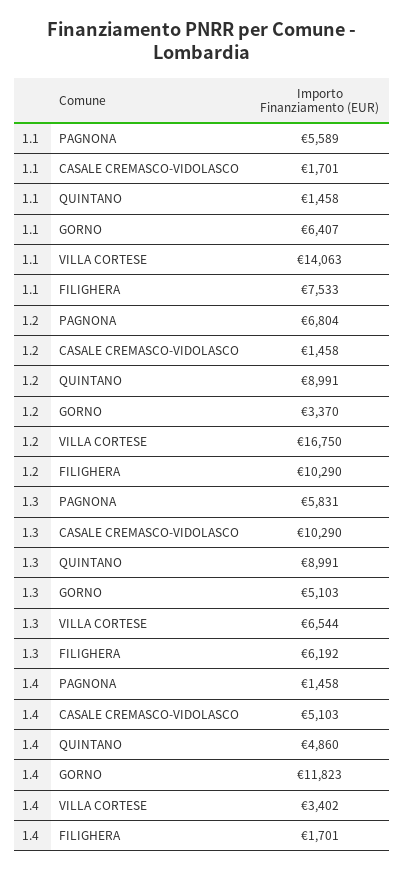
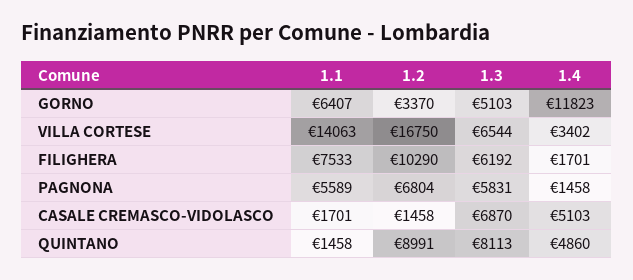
1.3, CASALE CREMASCO-VIDOLASCO: 10290 -> 6870
1.3, QUINTANO: 8991 -> 8113

